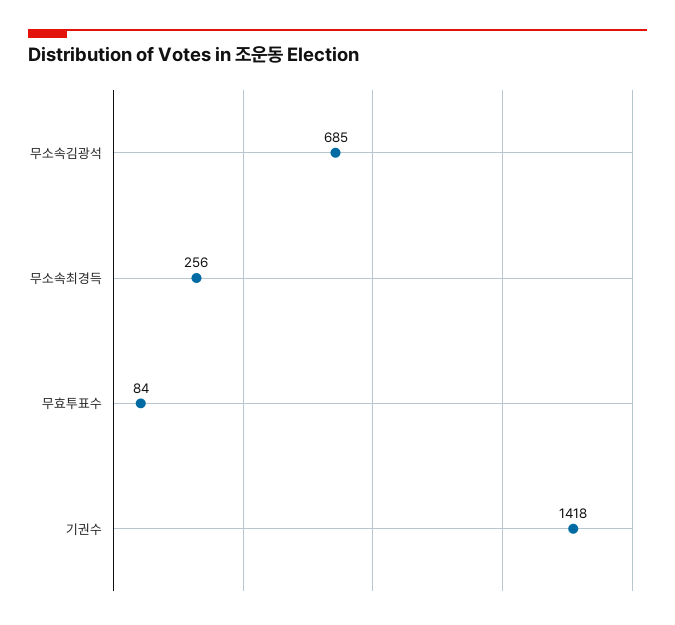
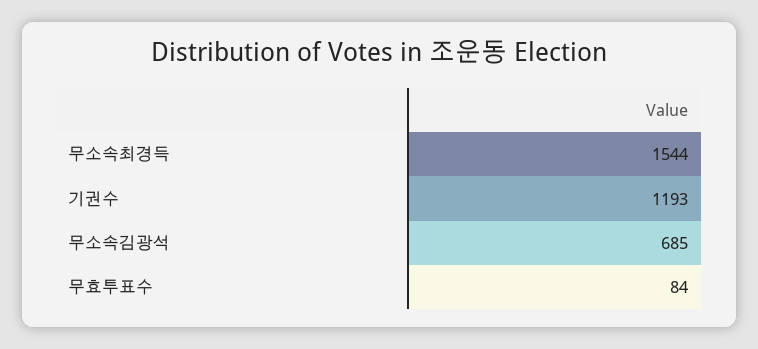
무소속최경득: 256 -> 1544
기권수: 1418 -> 1193

